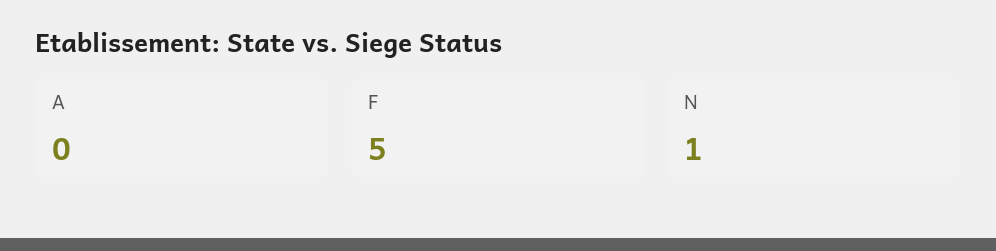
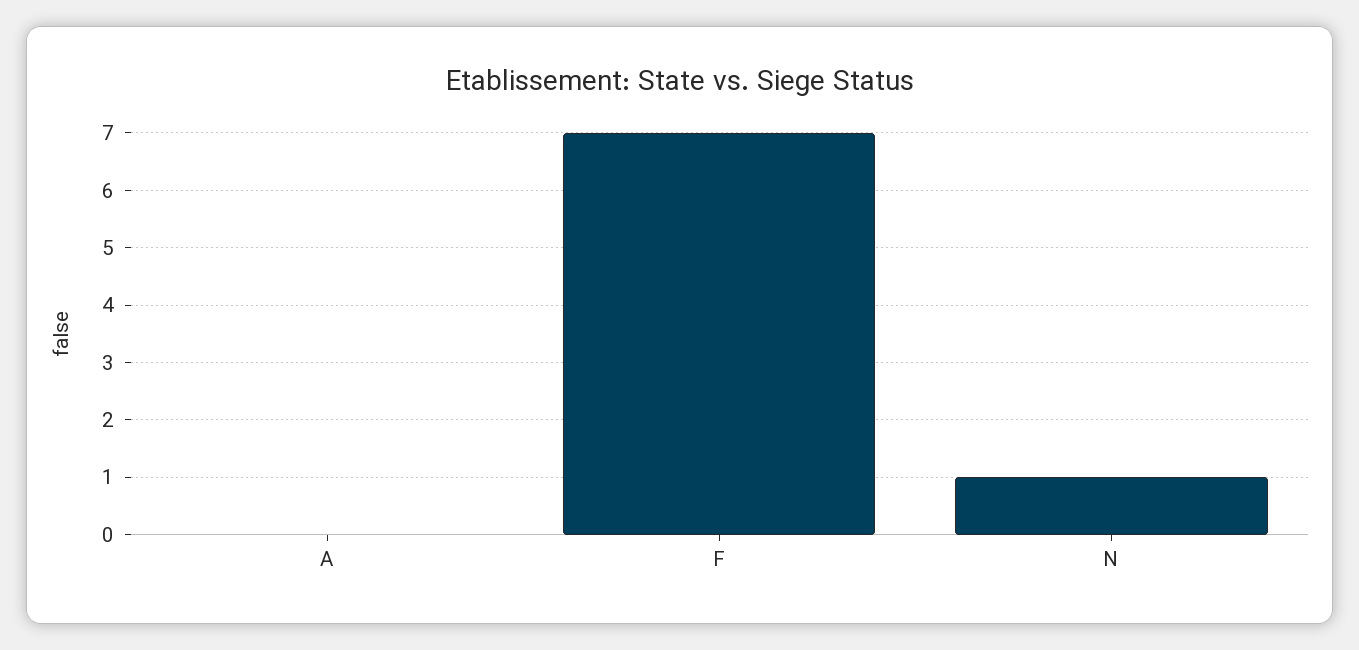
F: 5 -> 7

